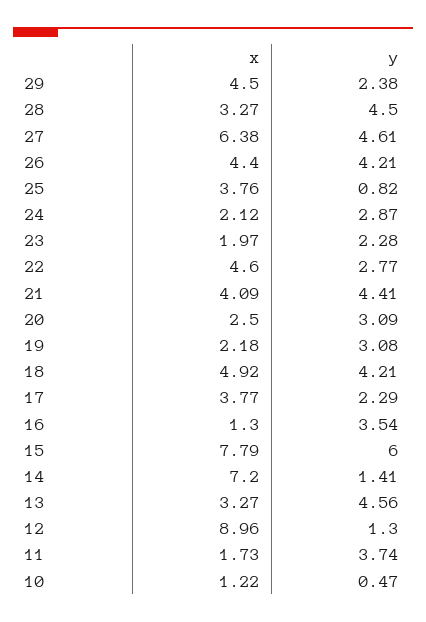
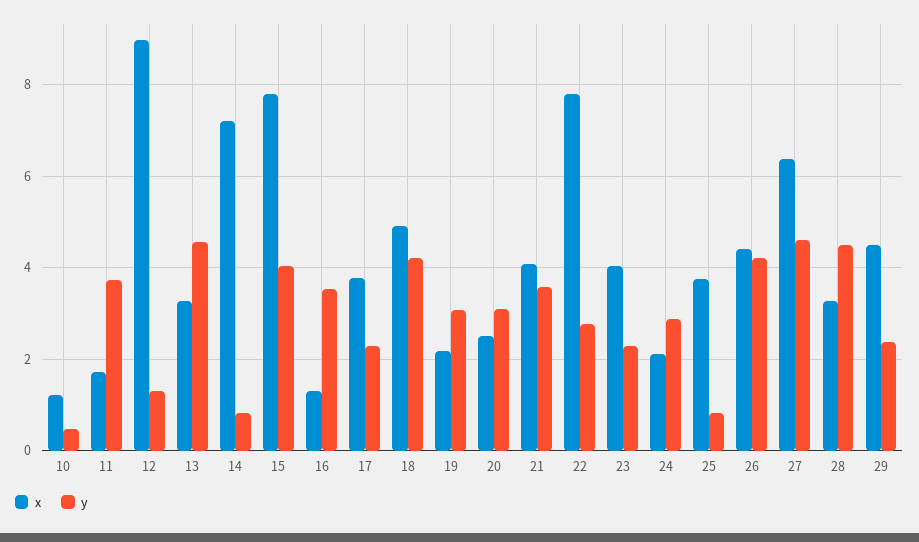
x, 23: 1.97 -> 4
x, 22: 4.6 -> 7.8
y, 21: 4.41 -> 3.6
y, 15: 6 -> 4
y, 14: 1.41 -> 0.8

